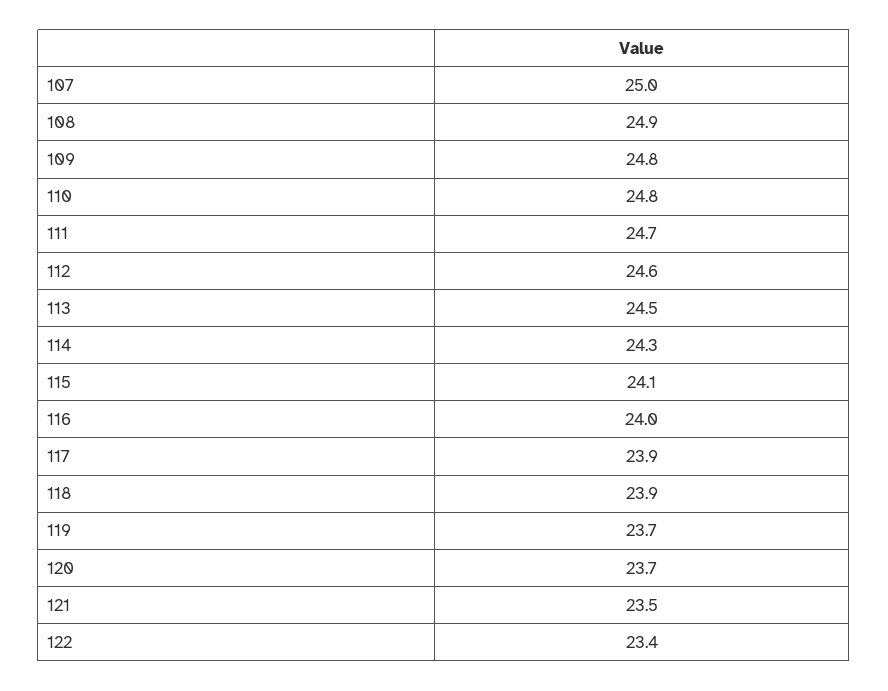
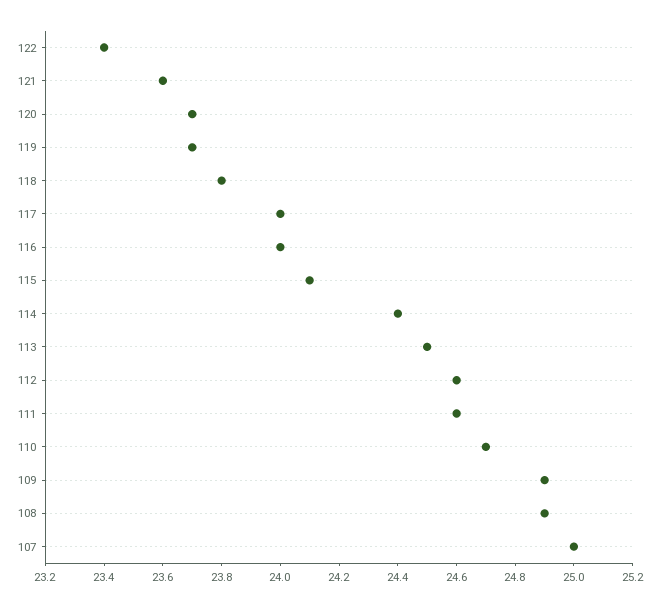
109: 24.8 -> 24.9
110: 24.8 -> 24.7
111: 24.7 -> 24.6
114: 24.3 -> 24.4
117: 23.9 -> 24
118: 23.9 -> 23.8
121: 23.5 -> 23.6

